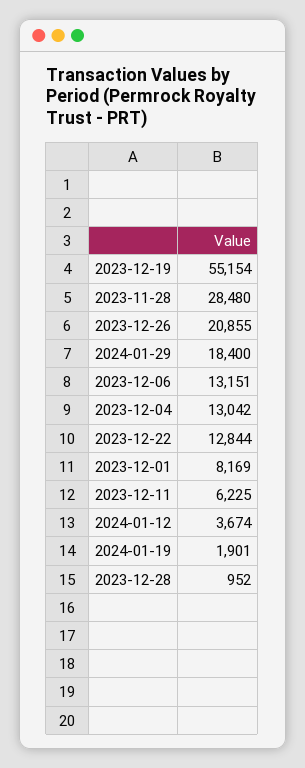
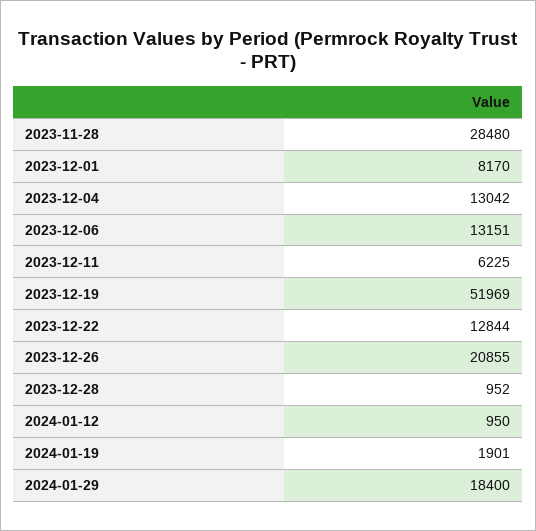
2023-12-19: 55154 -> 51969
2023-12-01: 8169 -> 8170
2024-01-12: 3674 -> 950

